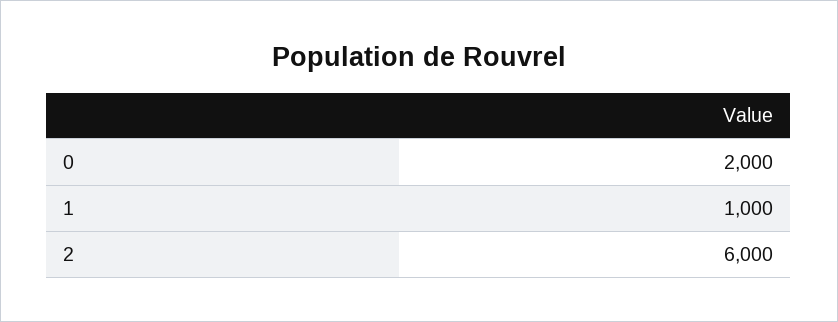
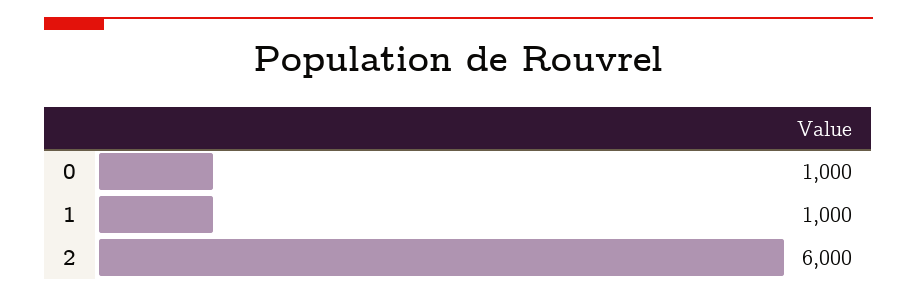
0: 2000 -> 1000

